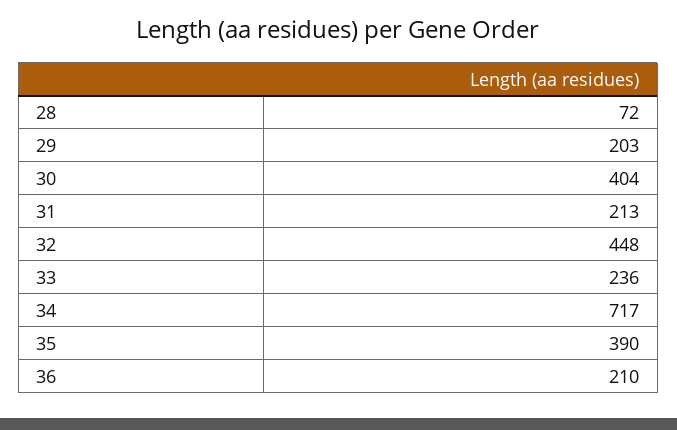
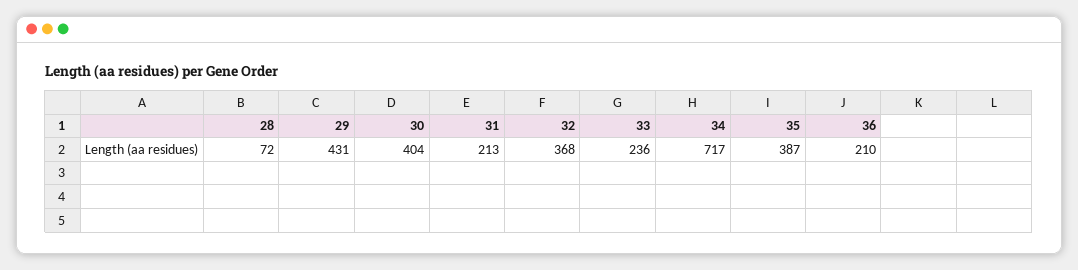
29: 203 -> 431
32: 448 -> 368
35: 390 -> 387

